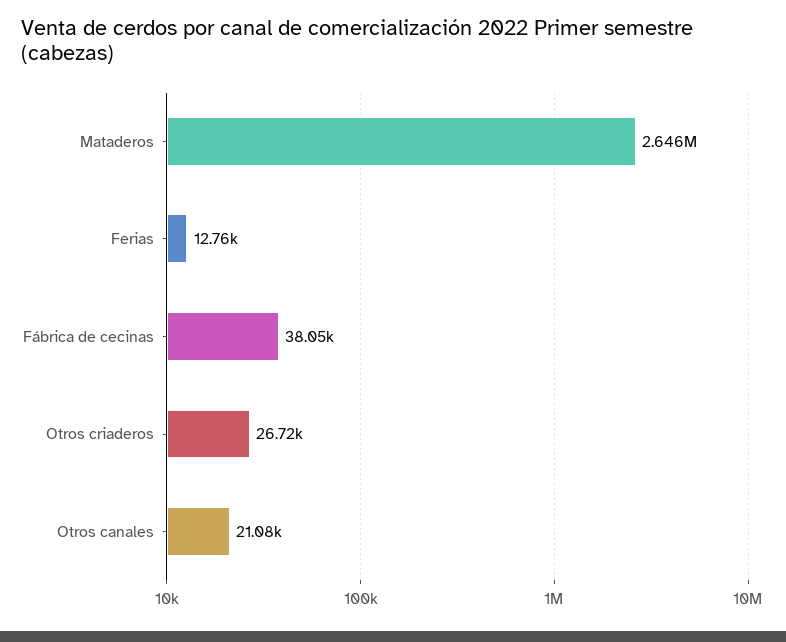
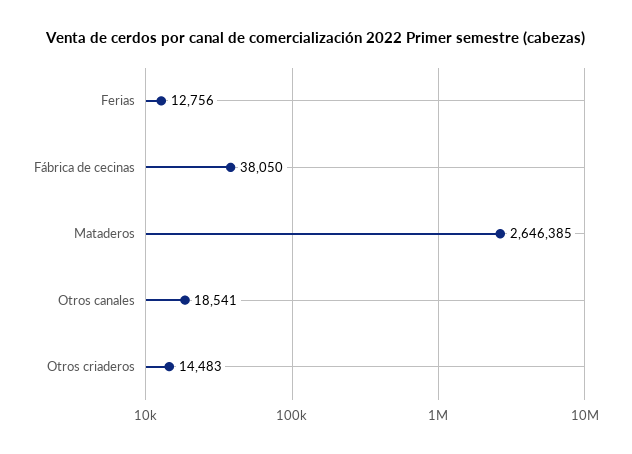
Otros criaderos: 26720 -> 14483
Otros canales: 21080 -> 18541

